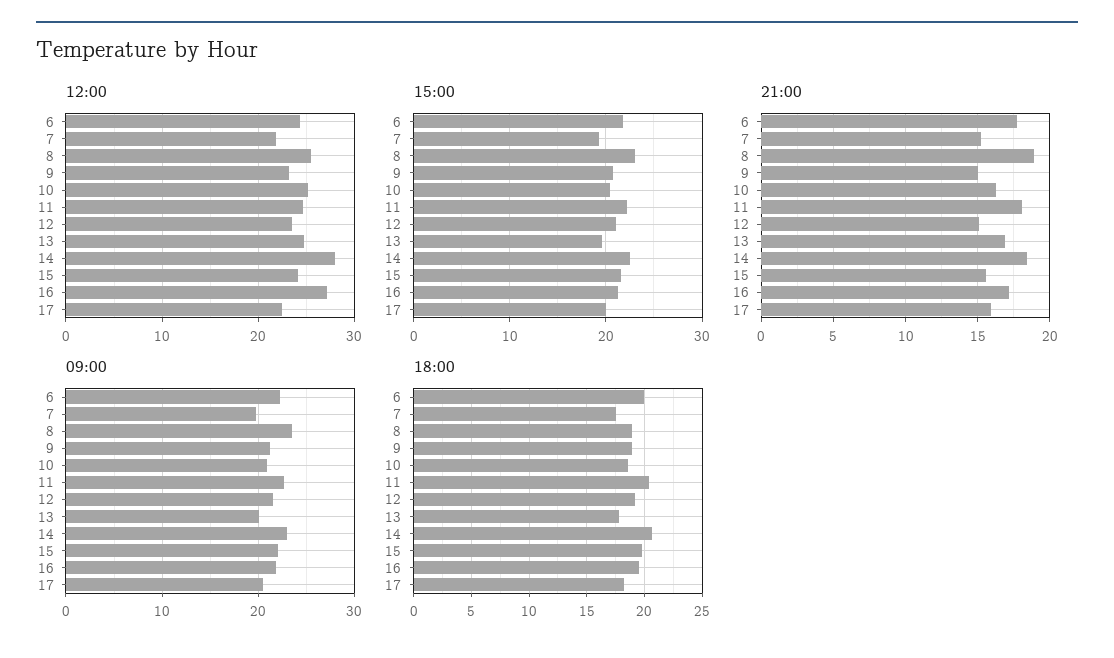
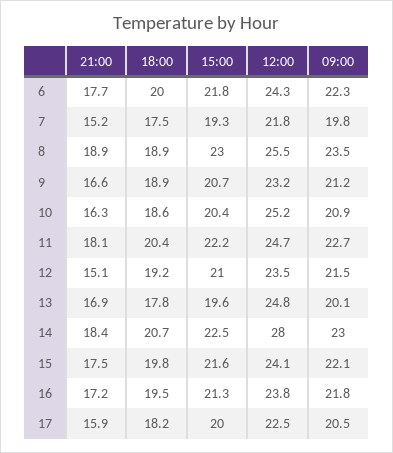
12:00, 16: 27 -> 23.8
21:00, 9: 15 -> 16.6
21:00, 15: 15.5 -> 17.5

